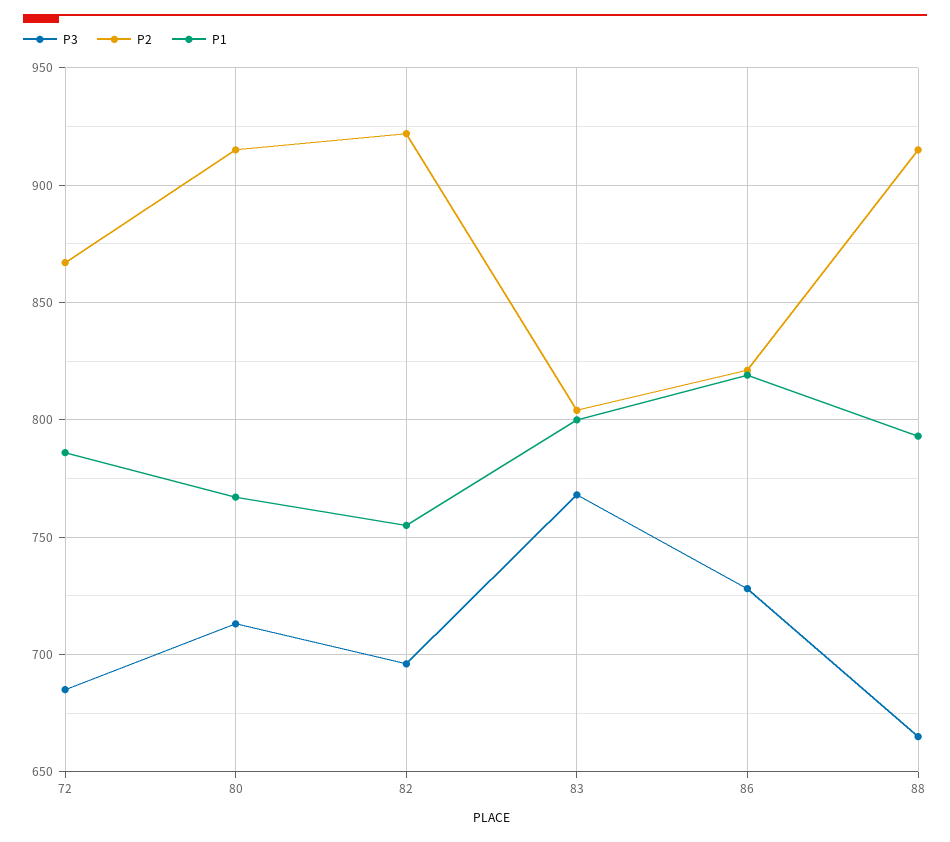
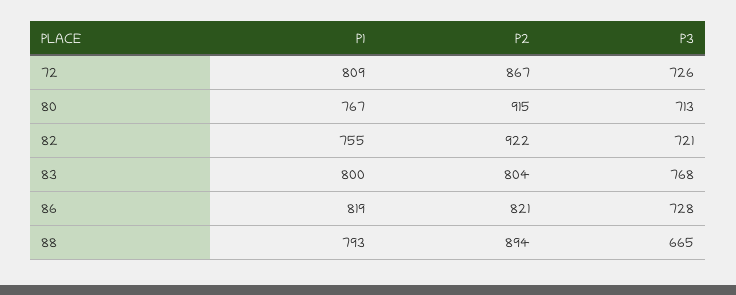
P3, 72: 685 -> 726
P1, 72: 785 -> 809
P3, 82: 695 -> 721
P2, 88: 915 -> 894

